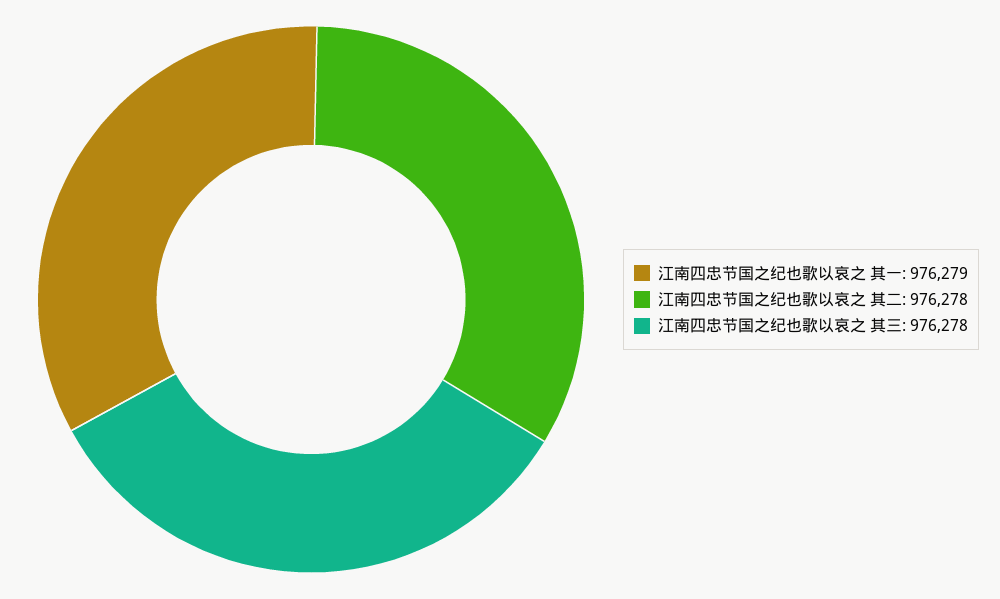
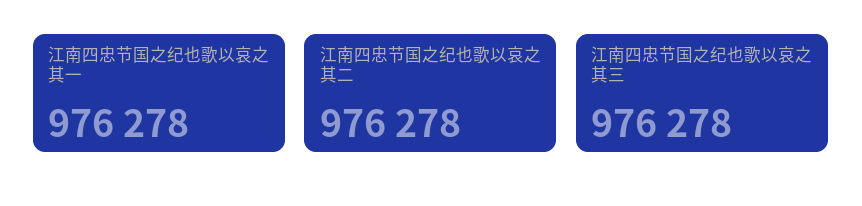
江南四忠节国之纪也歌以哀之 其一: 976279 -> 976278

